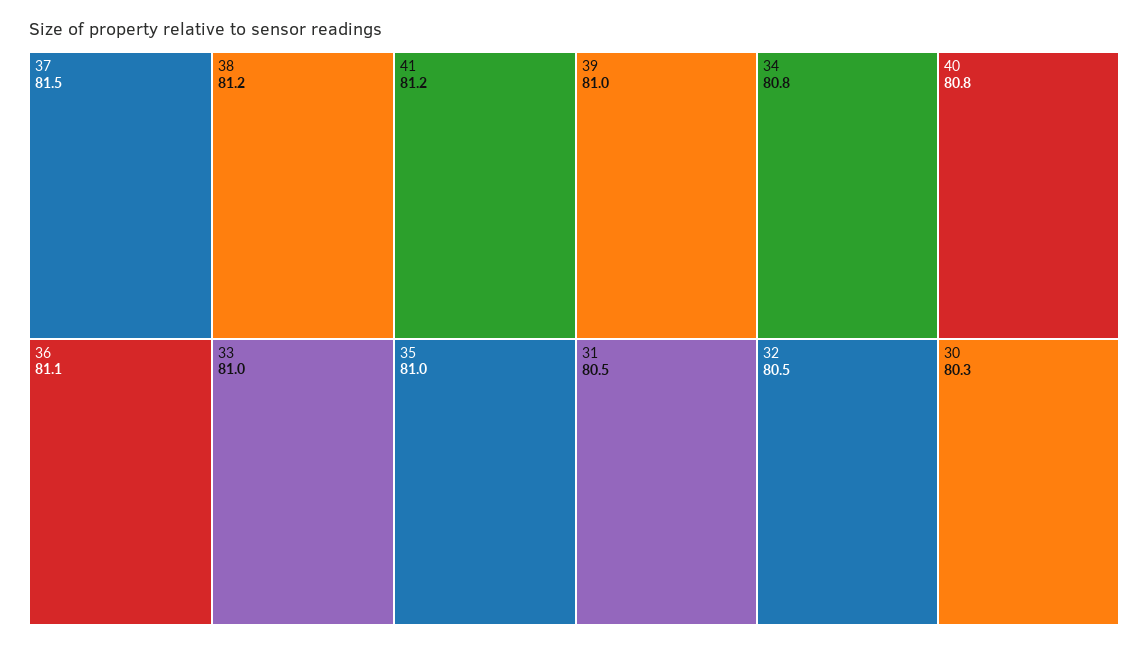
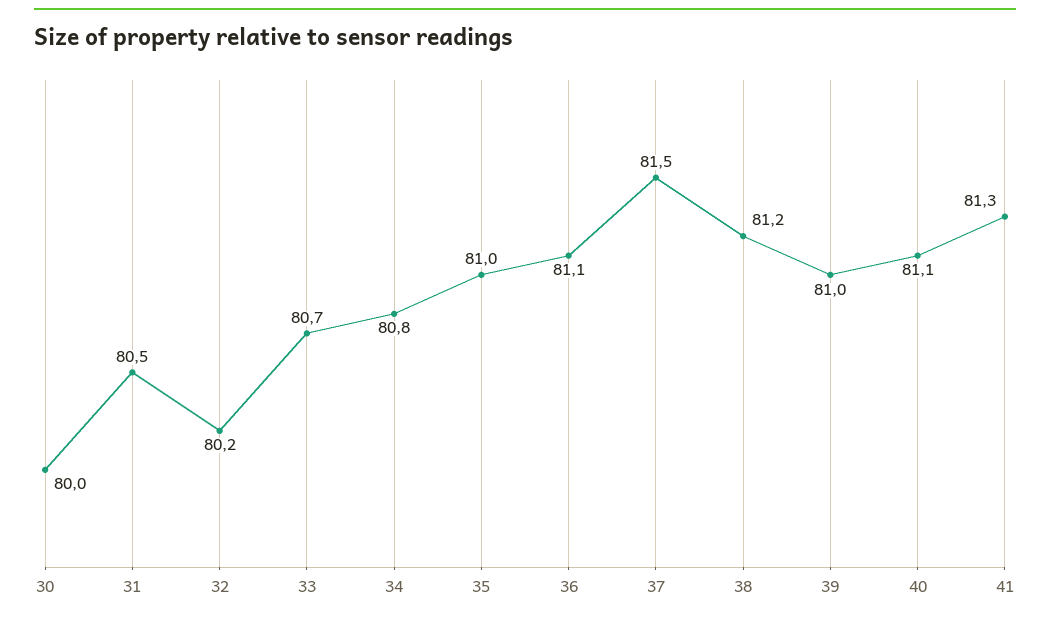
41: 81.2 -> 81.3
33: 81 -> 80.7
40: 80.8 -> 81.1
32: 80.5 -> 80.2
30: 80.3 -> 80

